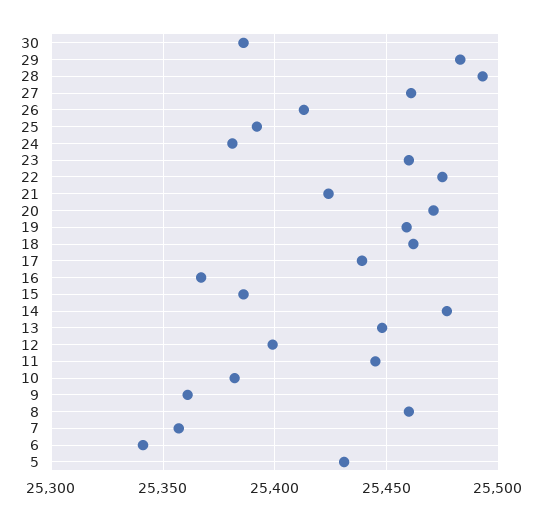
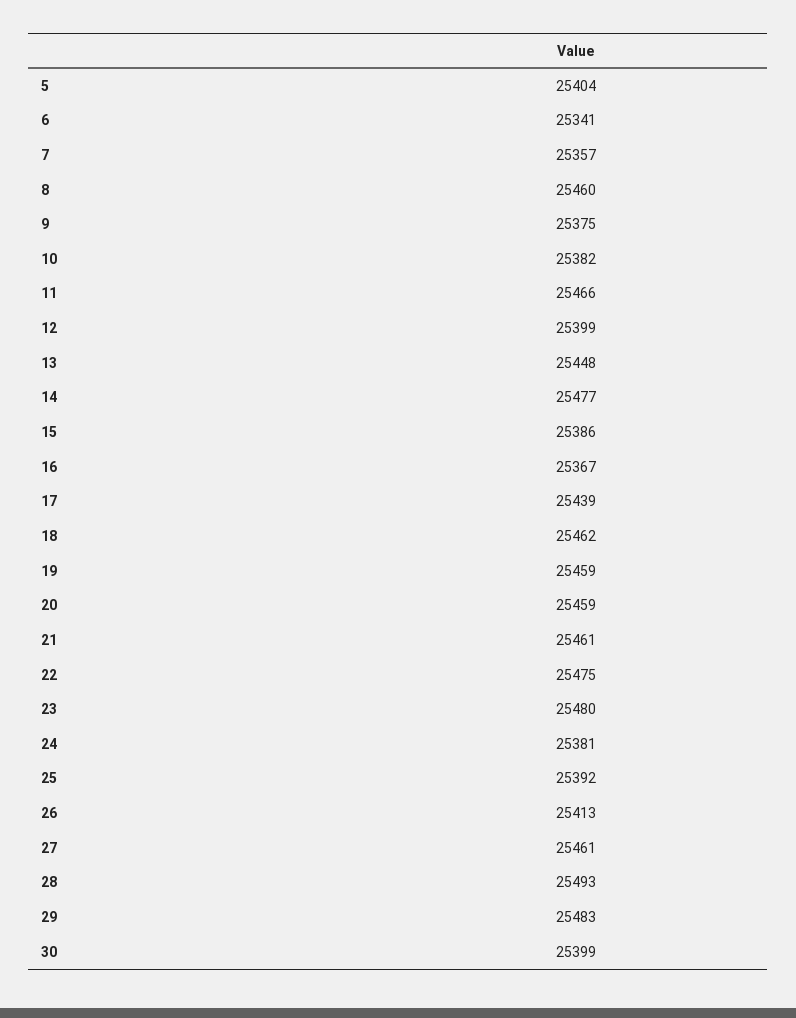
30: 25385 -> 25399
23: 25460 -> 25480
21: 25425 -> 25461
20: 25470 -> 25459
11: 25445 -> 25466
9: 25360 -> 25375
5: 25430 -> 25404

